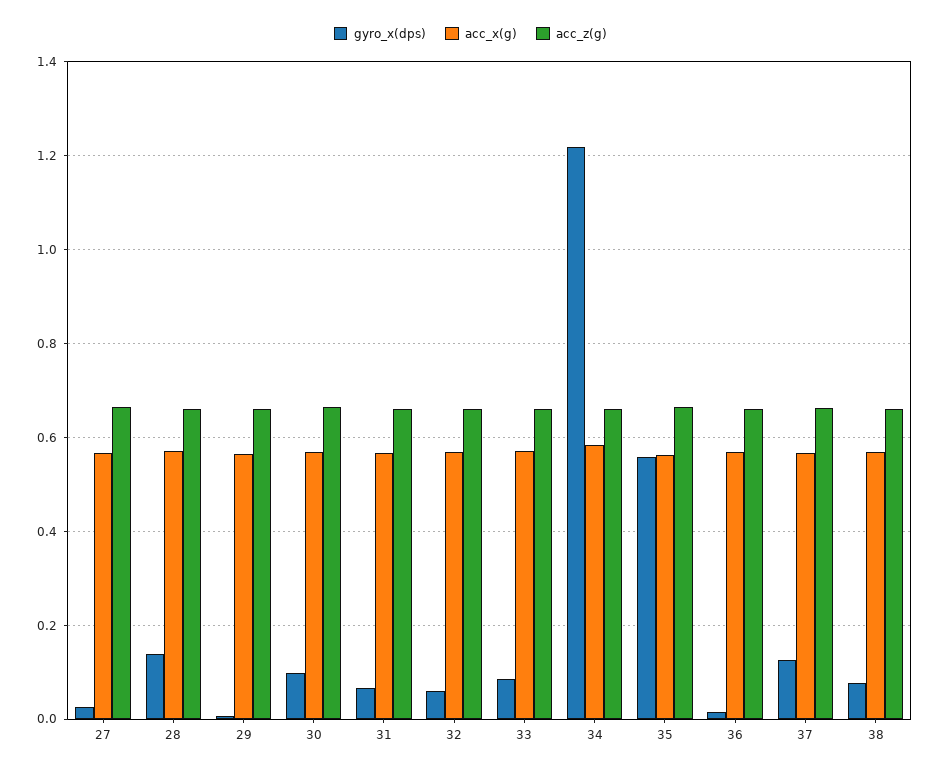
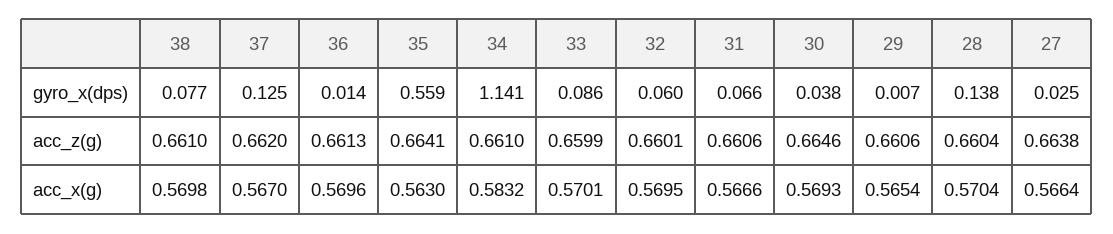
gyro_x(dps), 30: 0.1 -> 0.038
gyro_x(dps), 34: 1.22 -> 1.141

